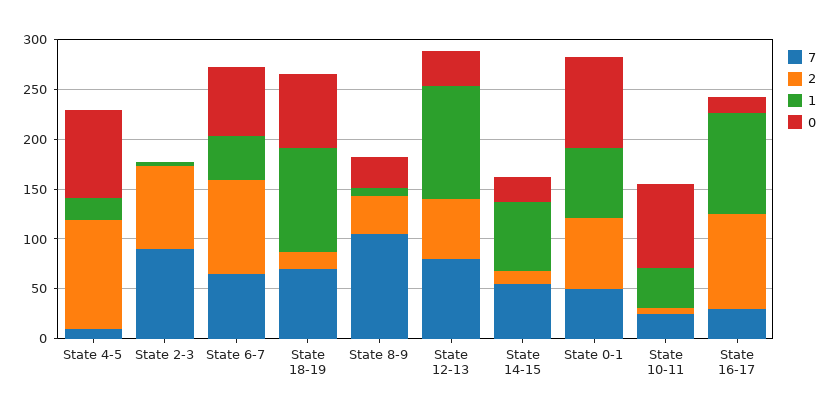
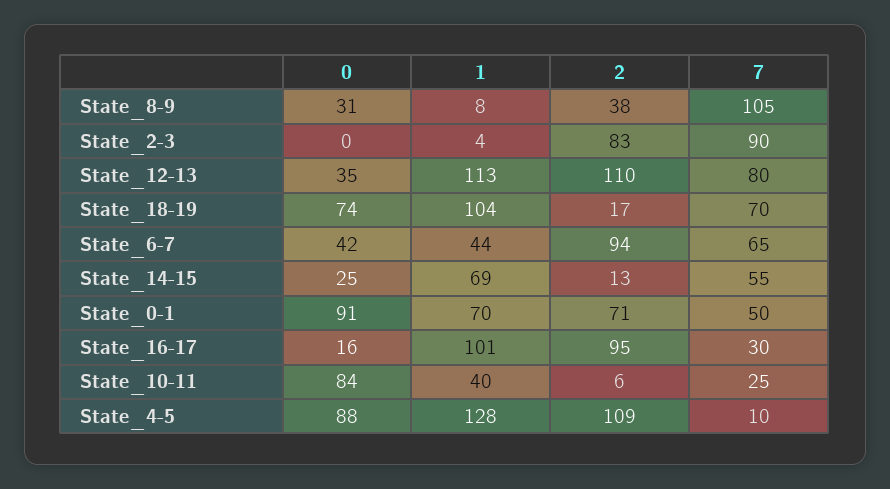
1, State 4-5: 20 -> 128
0, State 6-7: 70 -> 42
2, State 12-13: 60 -> 110

